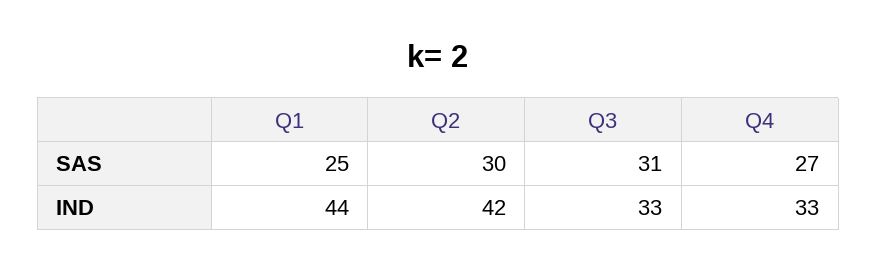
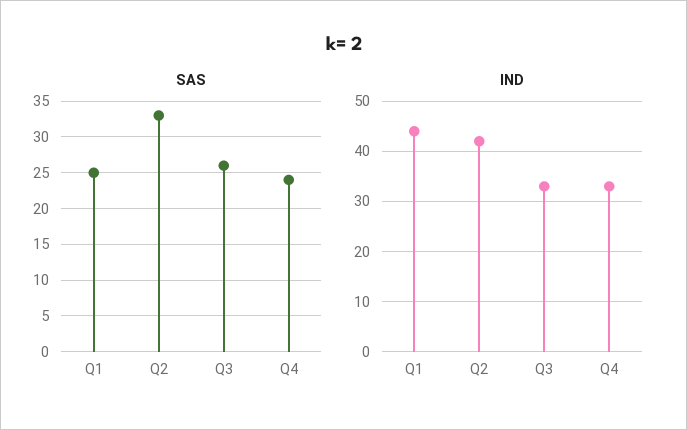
SAS, Q2: 30 -> 33
SAS, Q3: 31 -> 26
SAS, Q4: 27 -> 24

